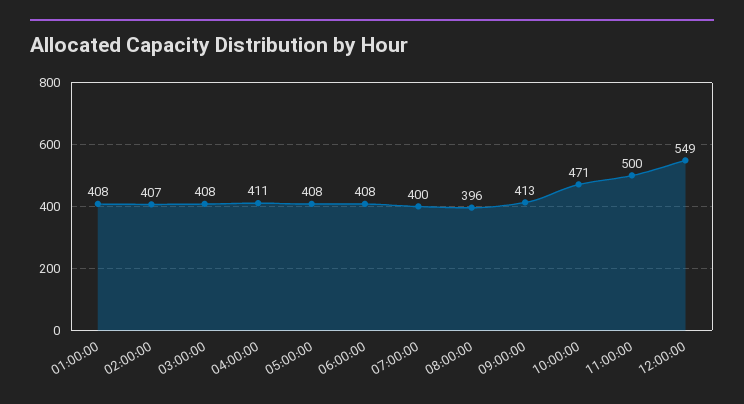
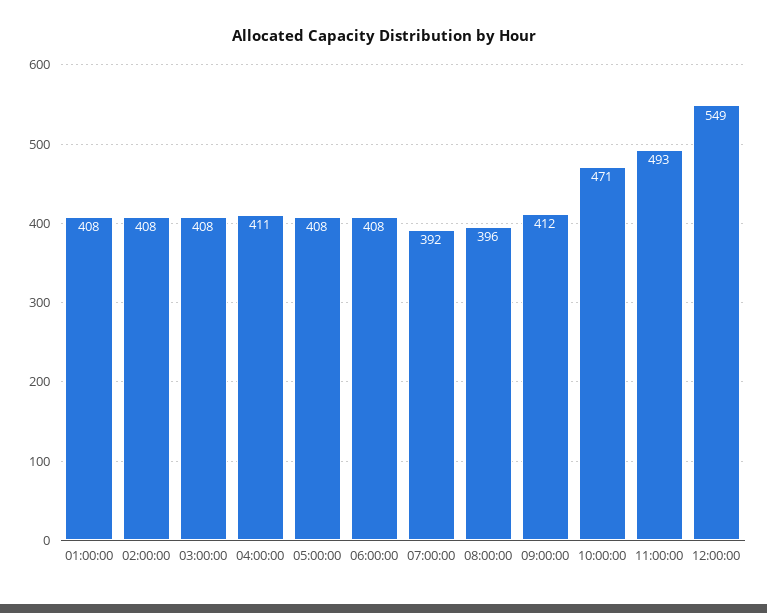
02:00:00: 407 -> 408
07:00:00: 400 -> 392
09:00:00: 413 -> 412
11:00:00: 500 -> 493

